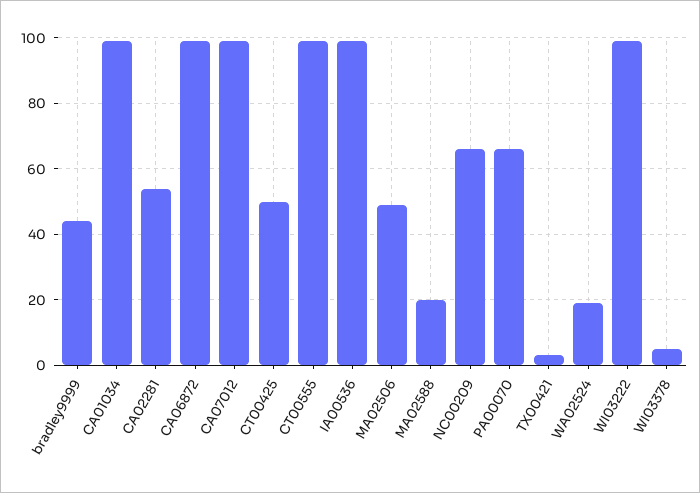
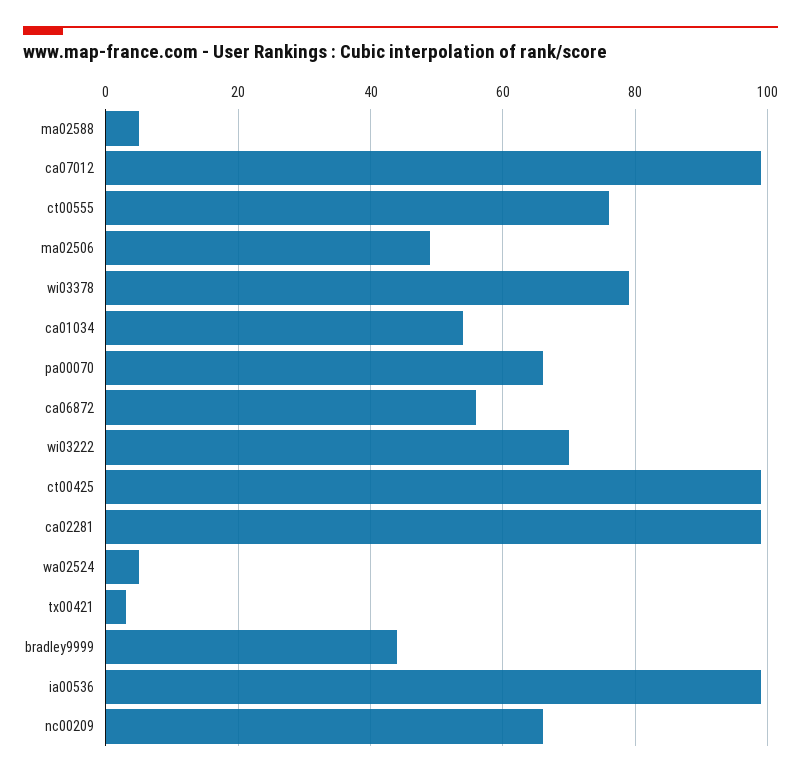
CA01034: 100 -> 55
CA02281: 55 -> 100
CA06872: 100 -> 55
CT00425: 50 -> 100
CT00555: 100 -> 75
MA02588: 20 -> 5
WA02524: 20 -> 5
WI03222: 100 -> 70
WI03378: 5 -> 80

